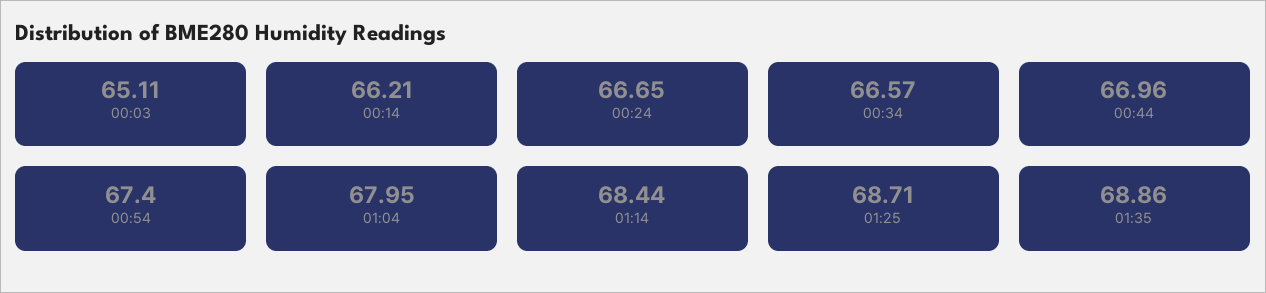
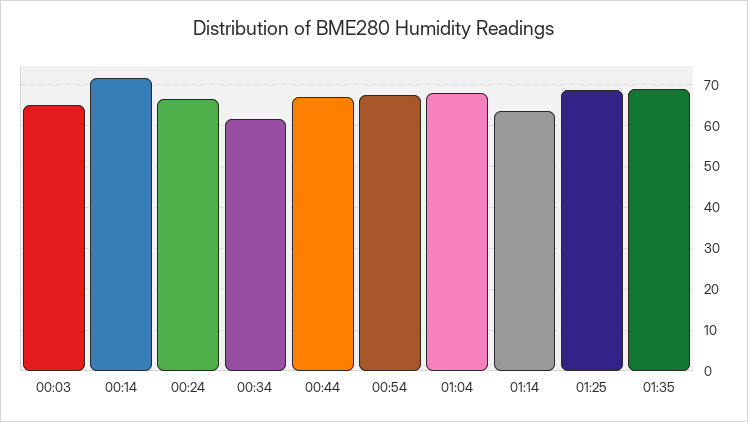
00:14: 66.21 -> 72
00:34: 66.57 -> 62
01:14: 68.44 -> 64

